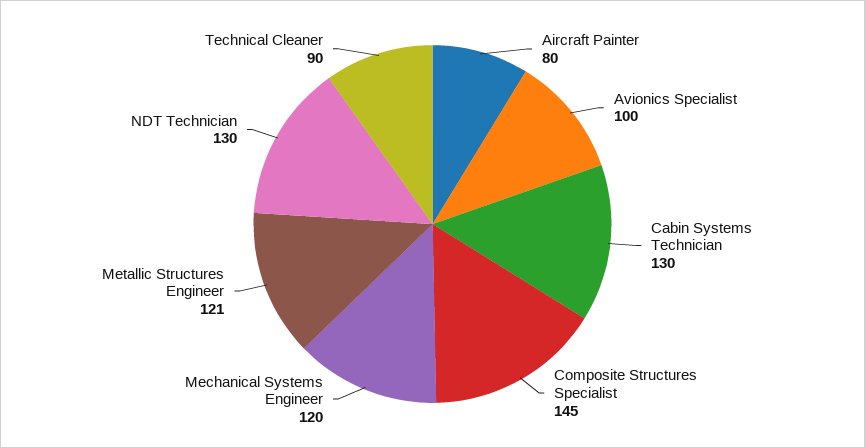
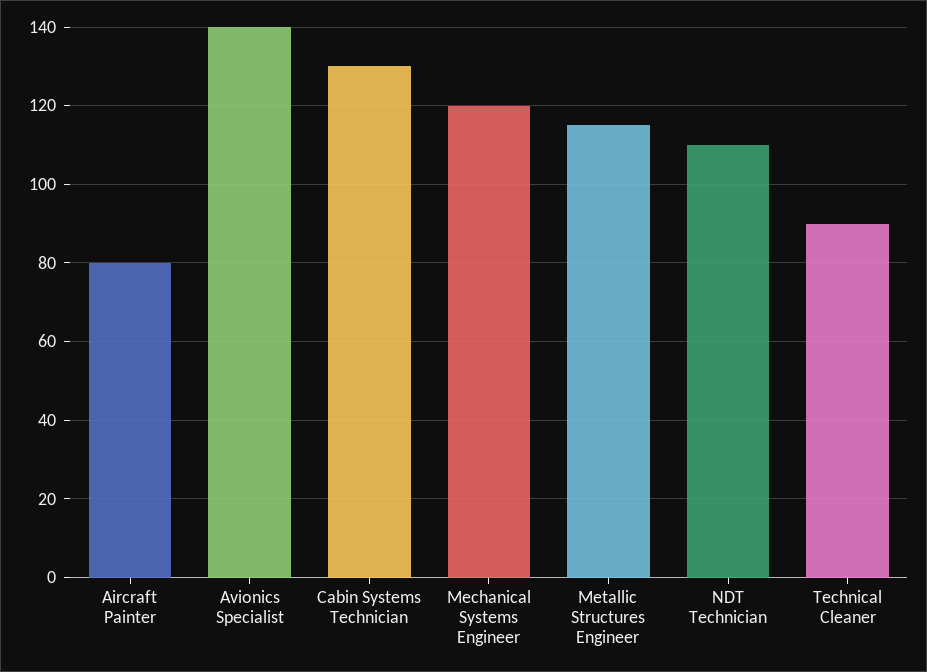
Avionics Specialist: 100 -> 140
Composite Structures Specialist: 145 -> none
Metallic Structures Engineer: 121 -> 115
NDT Technician: 130 -> 110

